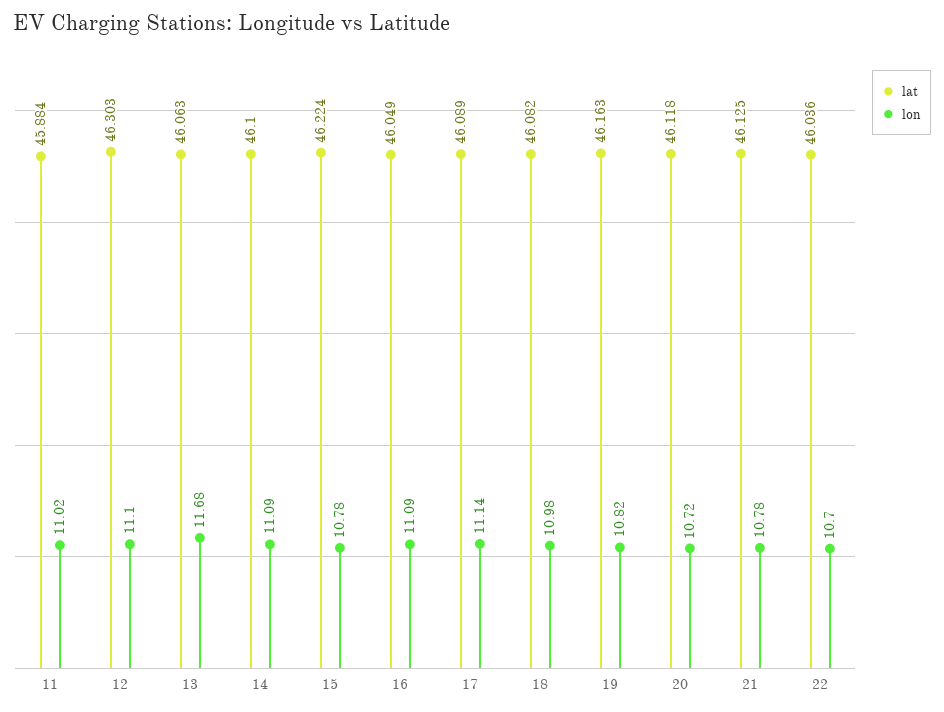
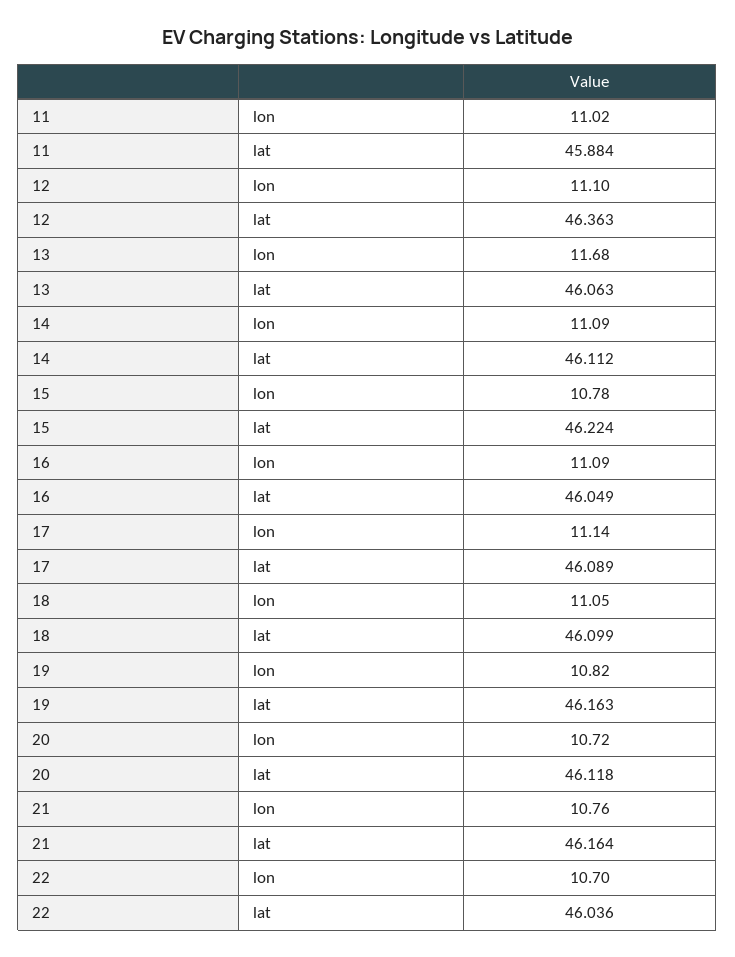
lat, 12: 46.303 -> 46.363
lat, 14: 46.1 -> 46.112
lat, 18: 46.082 -> 46.099
lon, 18: 10.98 -> 11.05
lat, 21: 46.125 -> 46.164
lon, 21: 10.78 -> 10.76

